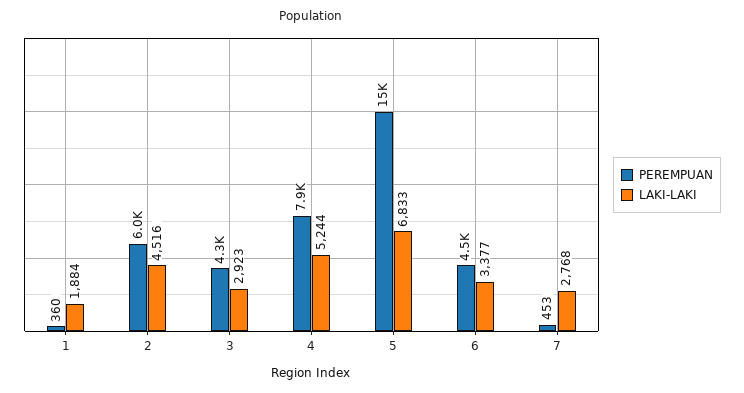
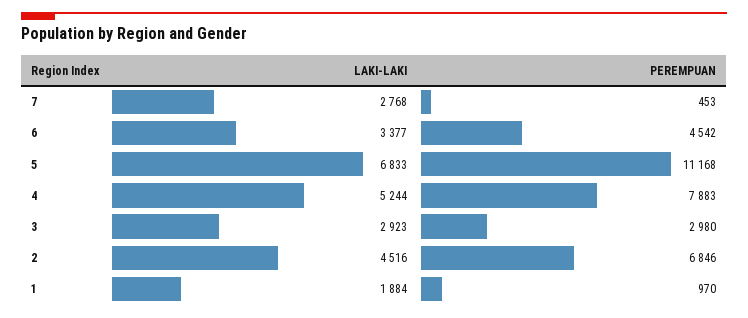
PEREMPUAN, 1: 360 -> 970
PEREMPUAN, 2: 6000 -> 6846
PEREMPUAN, 3: 4300 -> 2980
PEREMPUAN, 5: 15000 -> 11168

